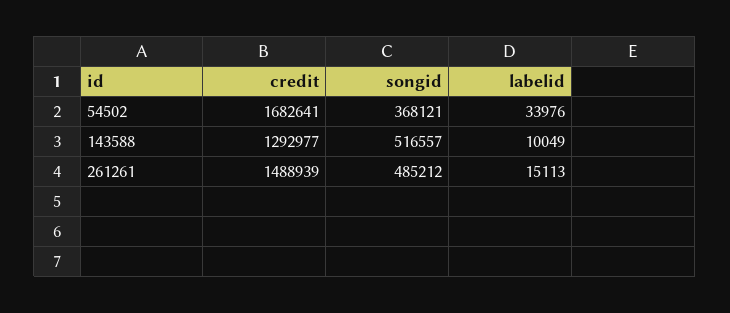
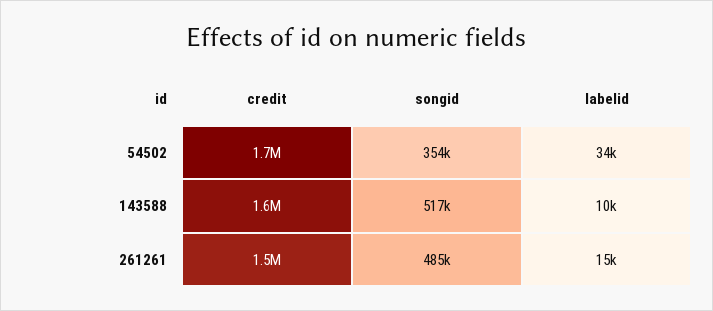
songid, 54502: 368121 -> 354000
credit, 143588: 1292977 -> 1600000

